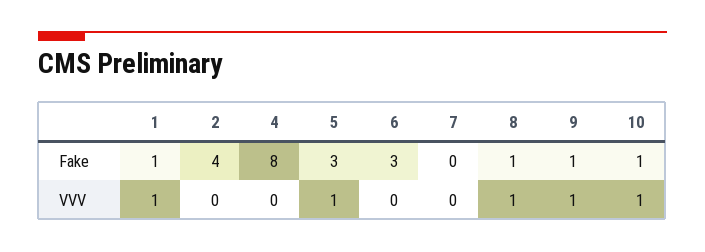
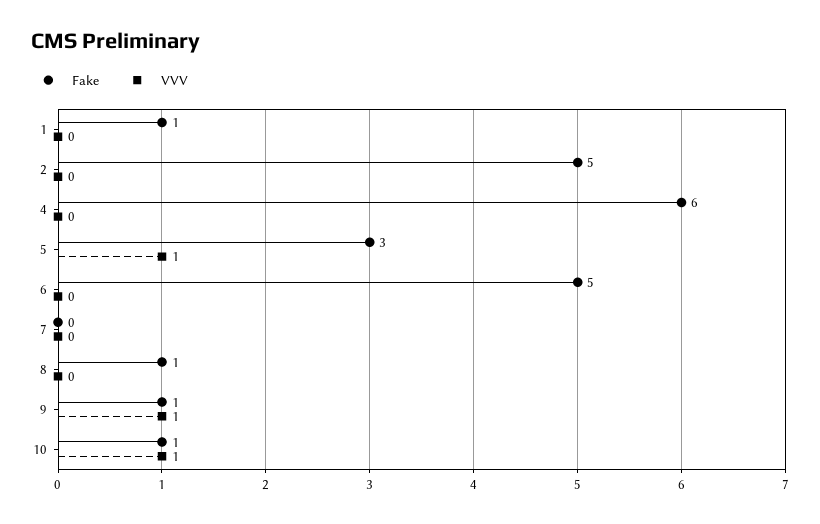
Fake, 2: 4 -> 5
Fake, 4: 8 -> 6
Fake, 6: 3 -> 5
VVV, 1: 1 -> 0
VVV, 8: 1 -> 0

